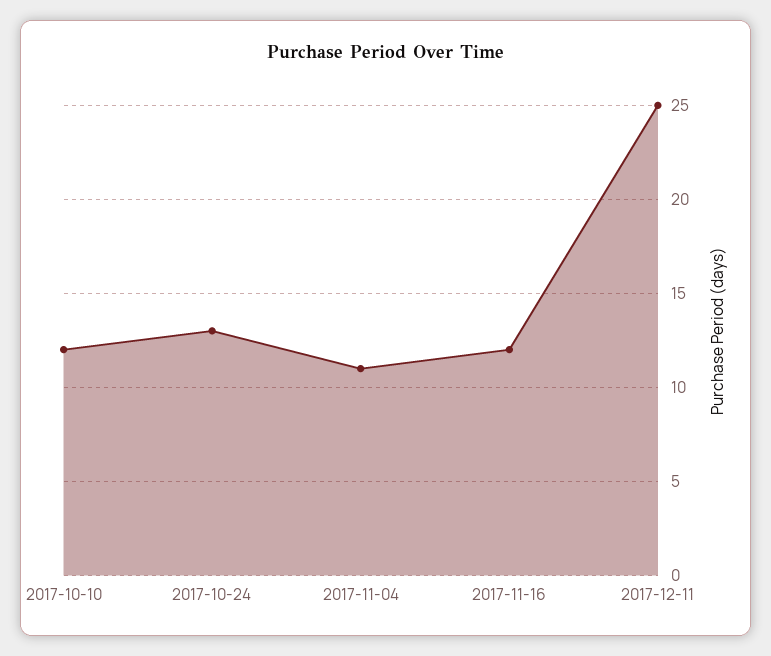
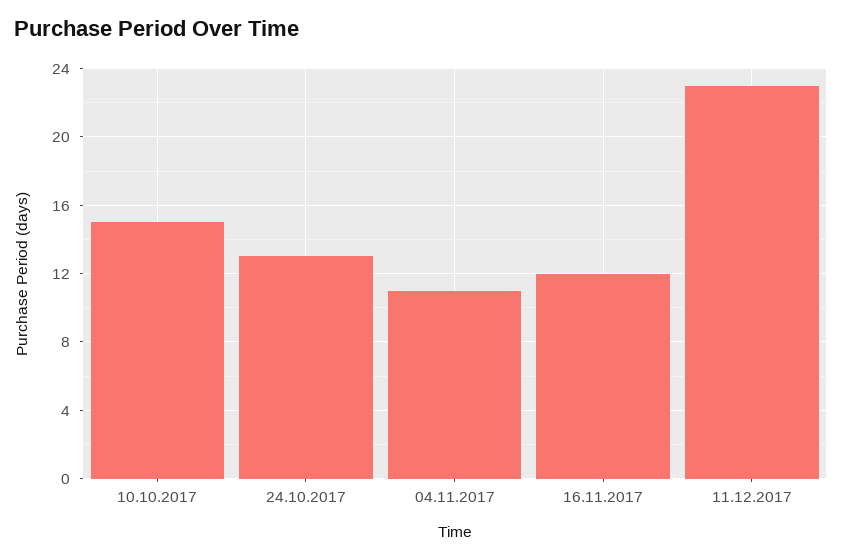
2017-10-10: 12 -> 15
2017-12-11: 25 -> 23

